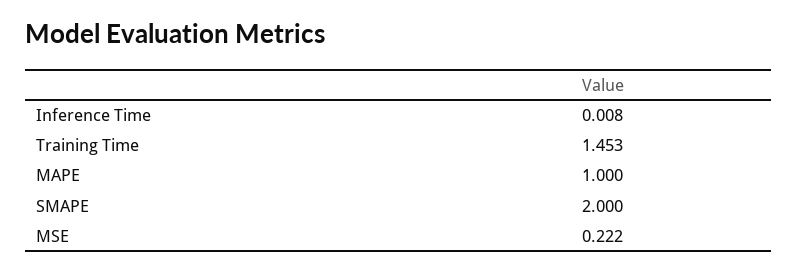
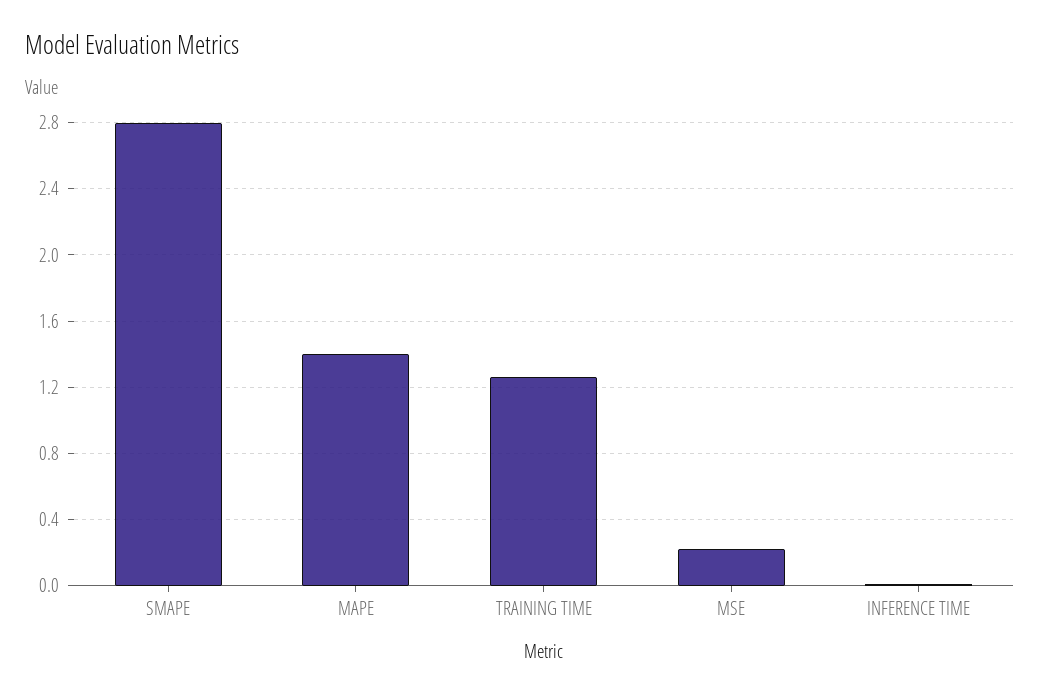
Training Time: 1.453 -> 1.25
MAPE: 1 -> 1.4
SMAPE: 2 -> 2.8

